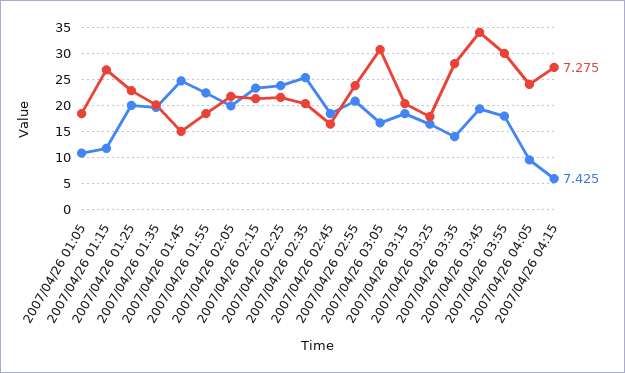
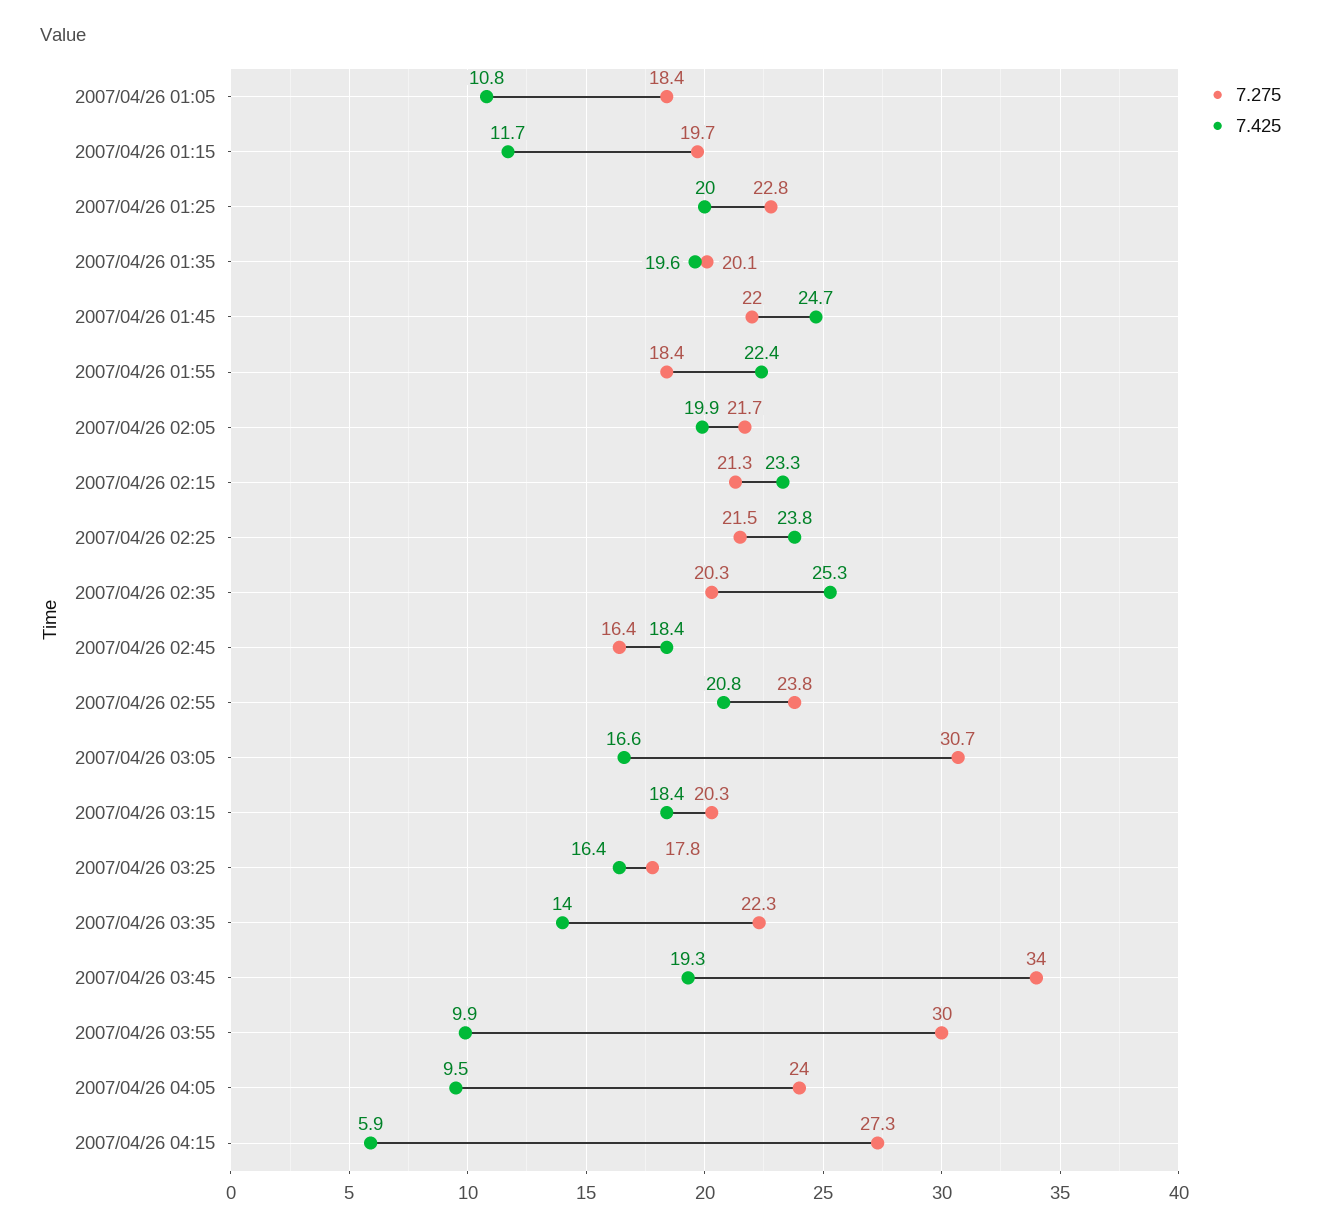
7.275, 2007/04/26 01:15: 27.5 -> 19.7
7.275, 2007/04/26 01:45: 15 -> 22
7.275, 2007/04/26 03:35: 27.5 -> 22.3
7.425, 2007/04/26 03:55: 17.5 -> 9.9

